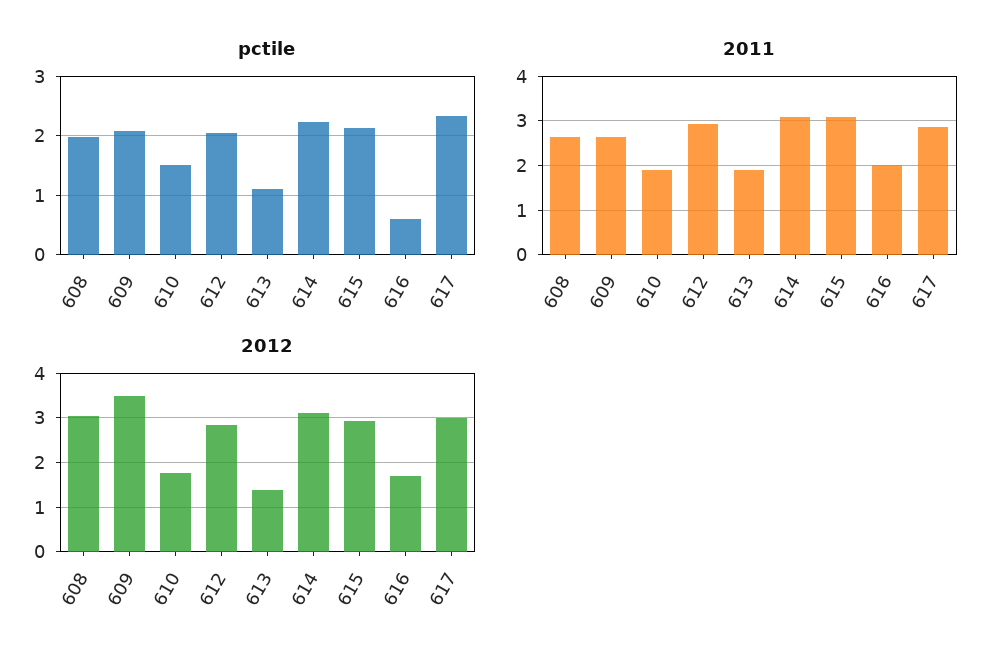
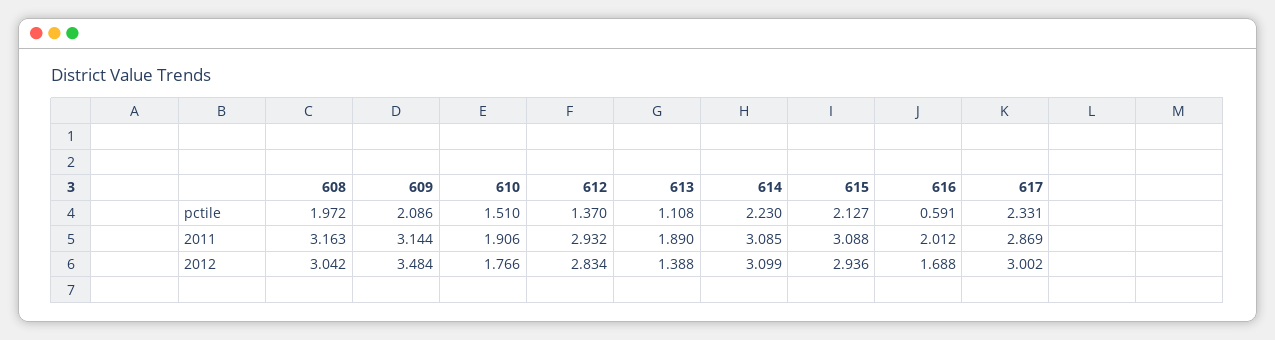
pctile, 612: 2 -> 1.37
2011, 608: 2.6 -> 3.163
2011, 609: 2.6 -> 3.144

